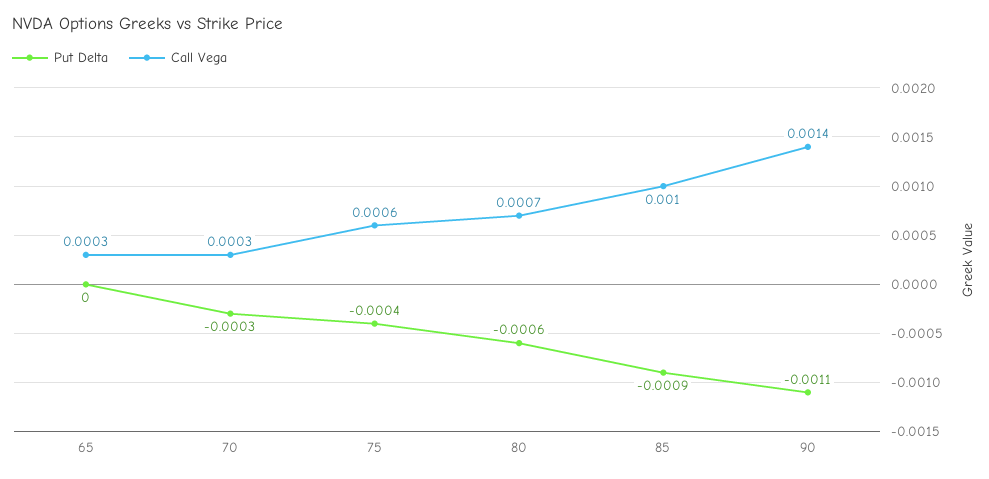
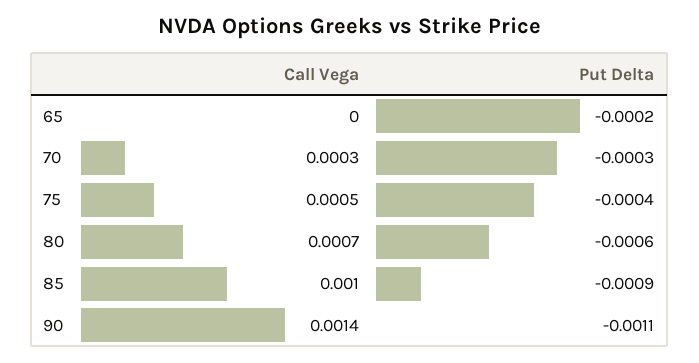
Put Delta, 65: 0 -> -0.0002
Call Vega, 65: 0.0003 -> 0
Call Vega, 75: 0.0006 -> 0.0005

